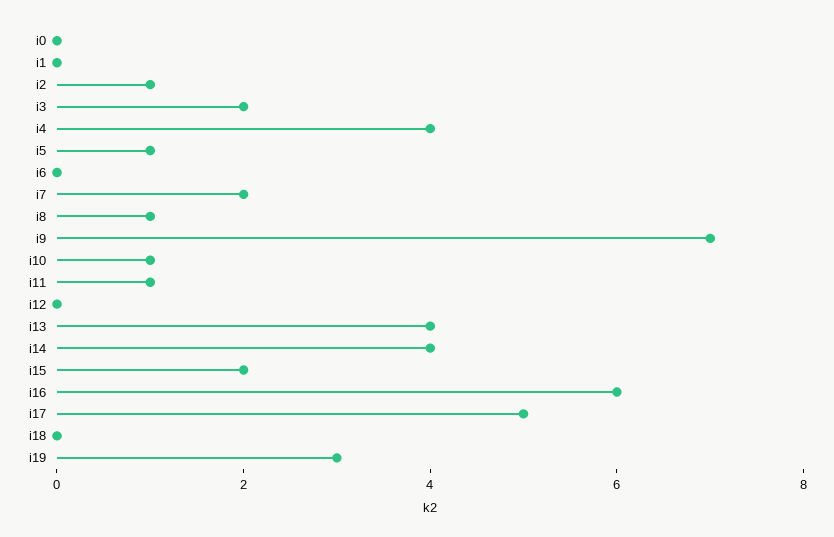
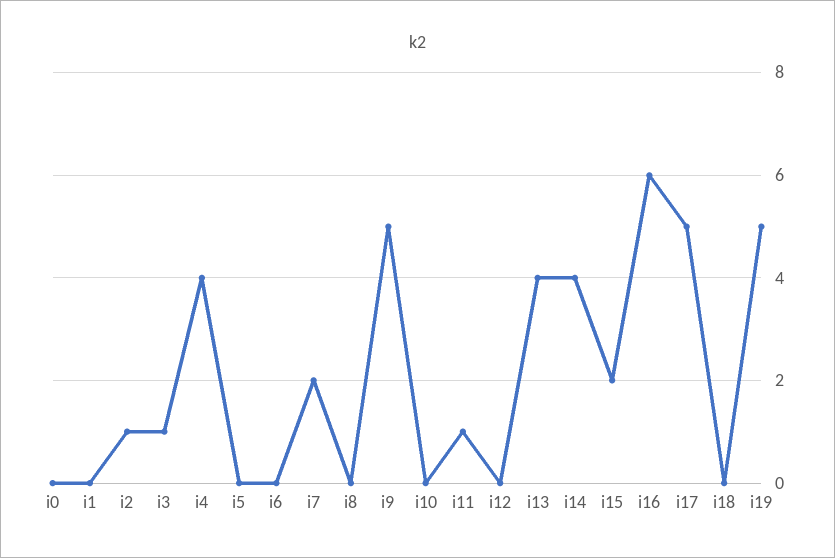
i3: 2 -> 1
i5: 1 -> 0
i8: 1 -> 0
i9: 7 -> 5
i10: 1 -> 0
i19: 3 -> 5

